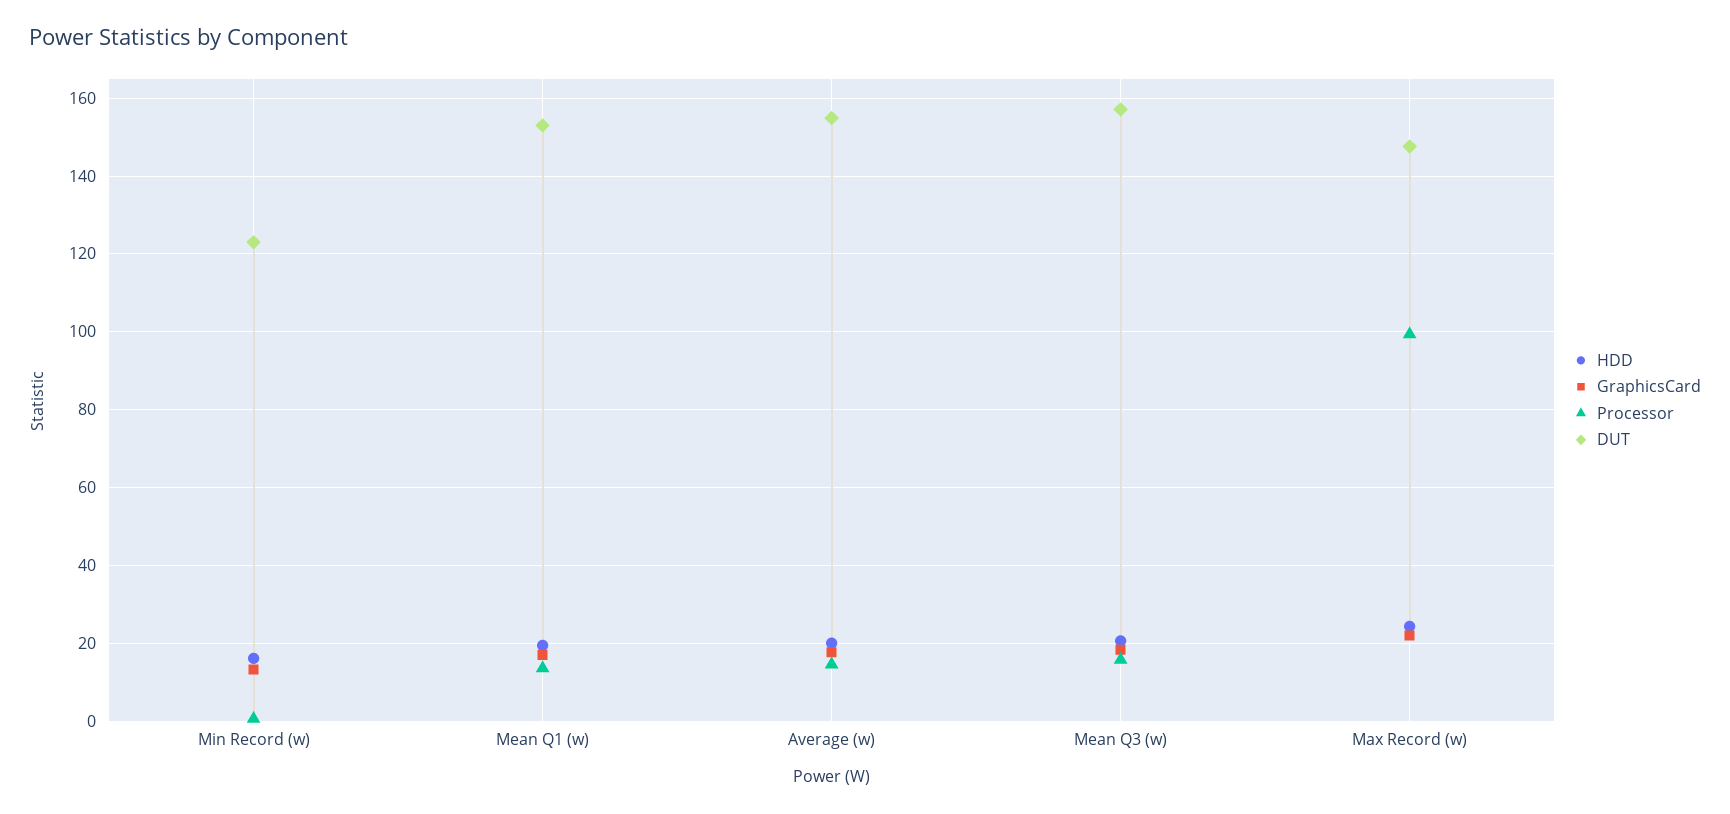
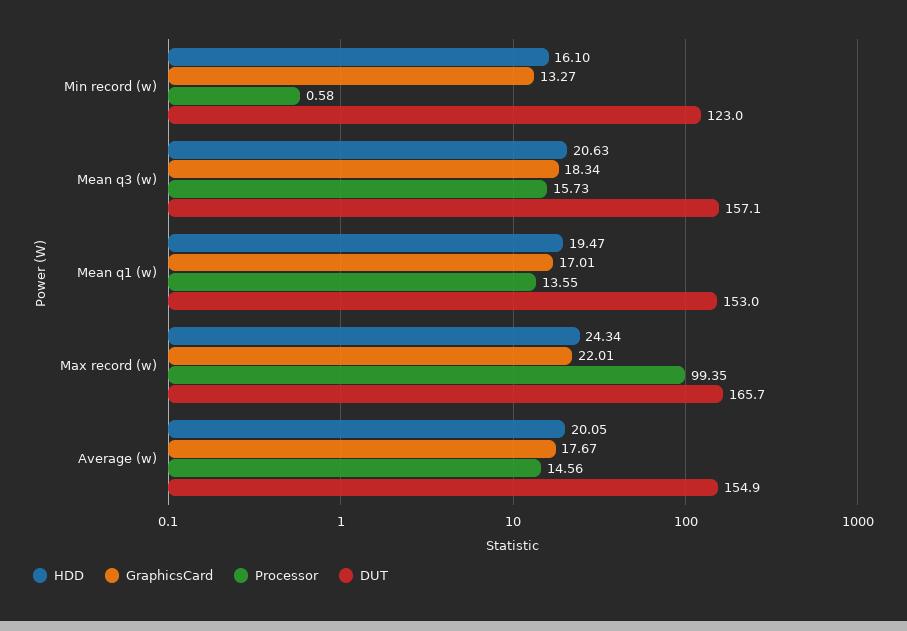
DUT, Max Record (w): 148 -> 165.7

